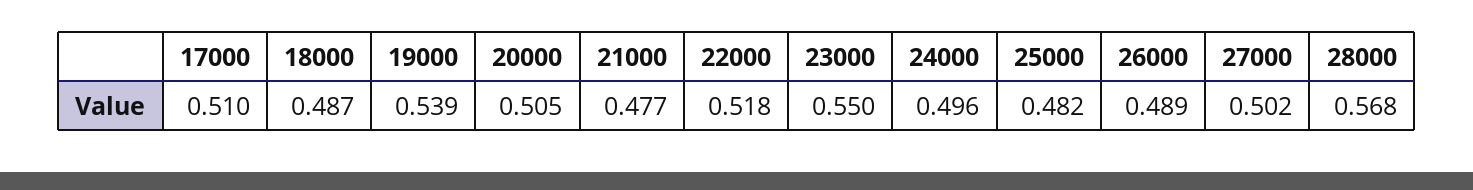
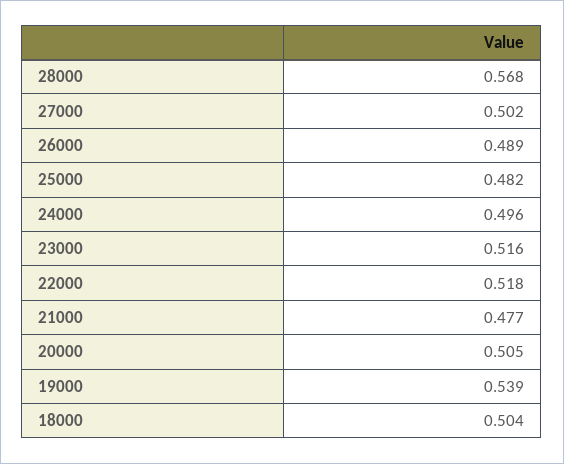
17000: 0.51 -> none
18000: 0.487 -> 0.504
23000: 0.55 -> 0.516

